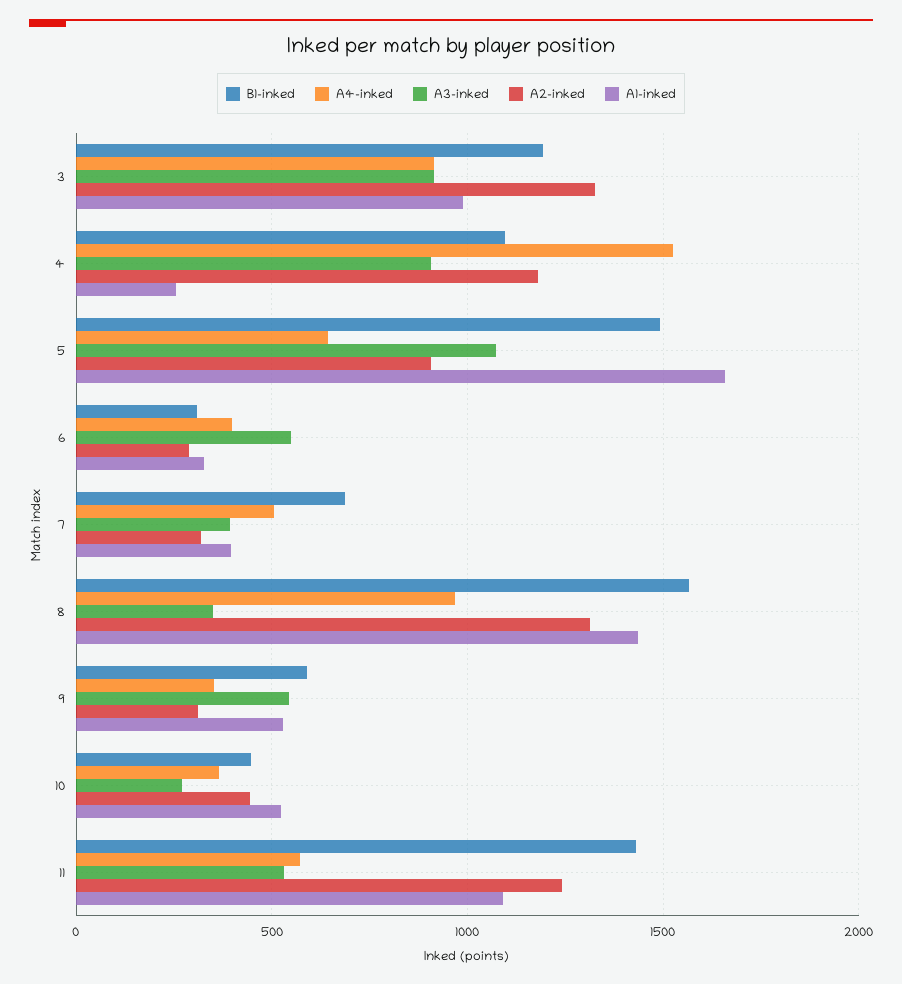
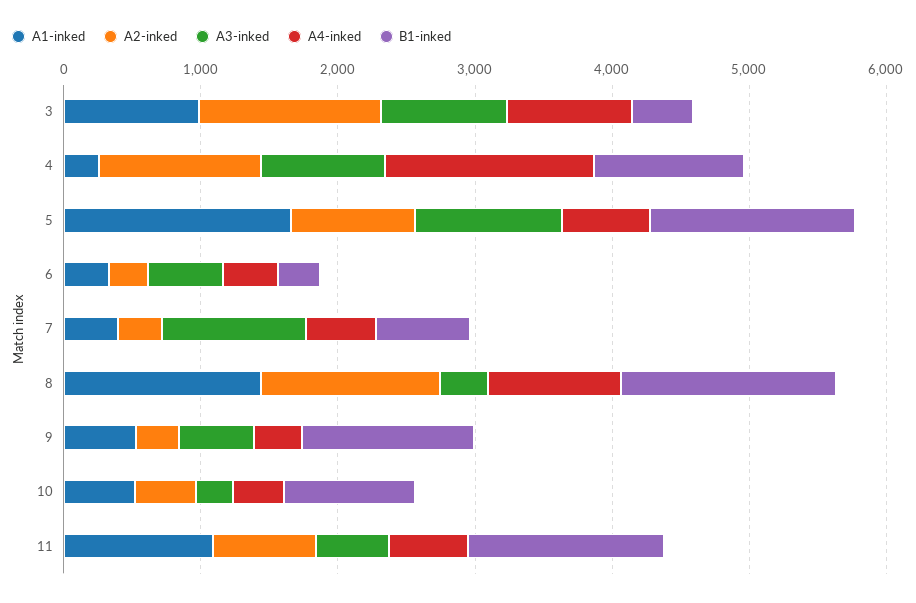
B1-inked, 3: 1200 -> 400
A3-inked, 7: 400 -> 1000
B1-inked, 9: 600 -> 1200
B1-inked, 10: 450 -> 1000
A2-inked, 11: 1250 -> 800

